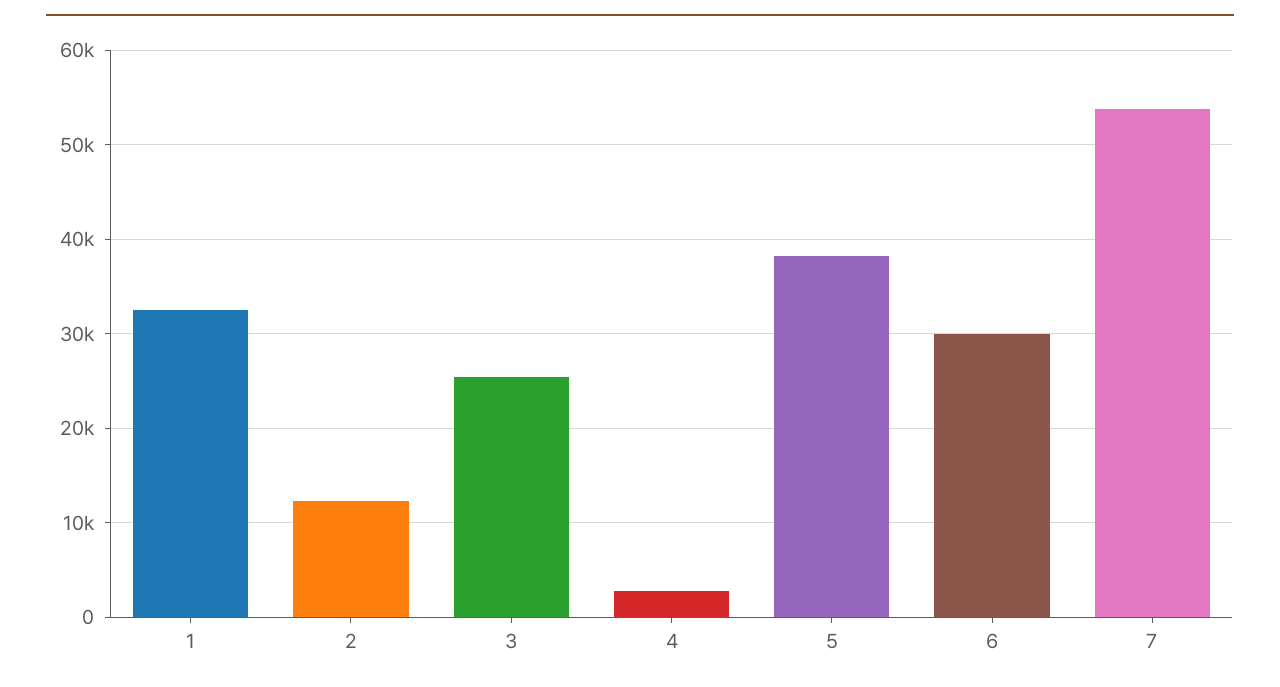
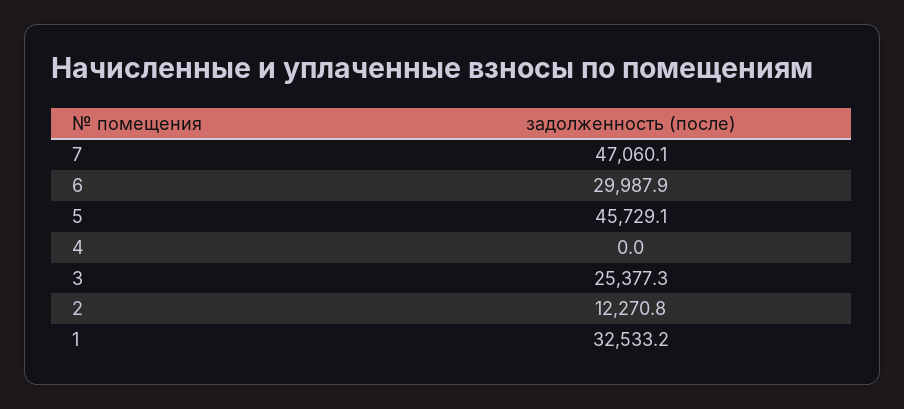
4: 3000 -> 0
5: 38000 -> 45729.1
7: 54000 -> 47060.1

